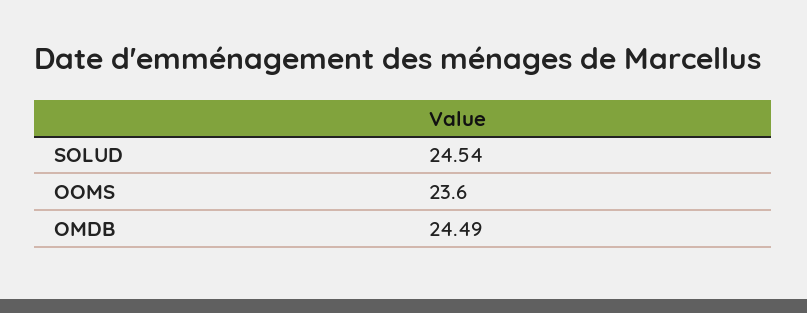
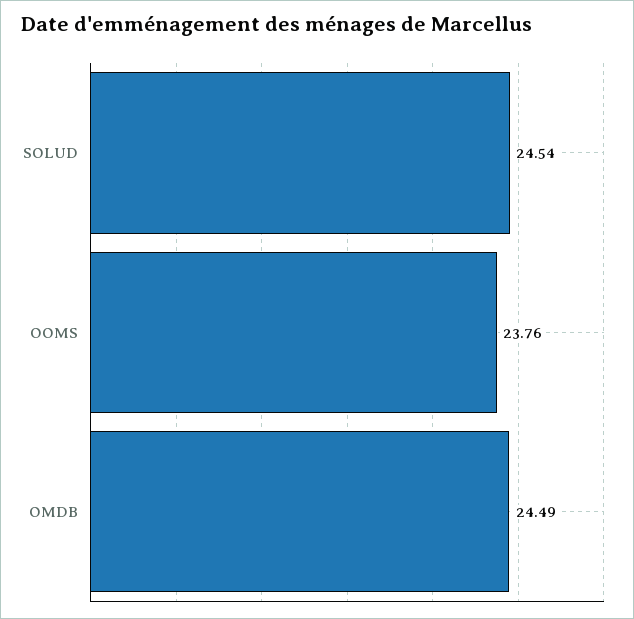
OOMS: 23.6 -> 23.76

